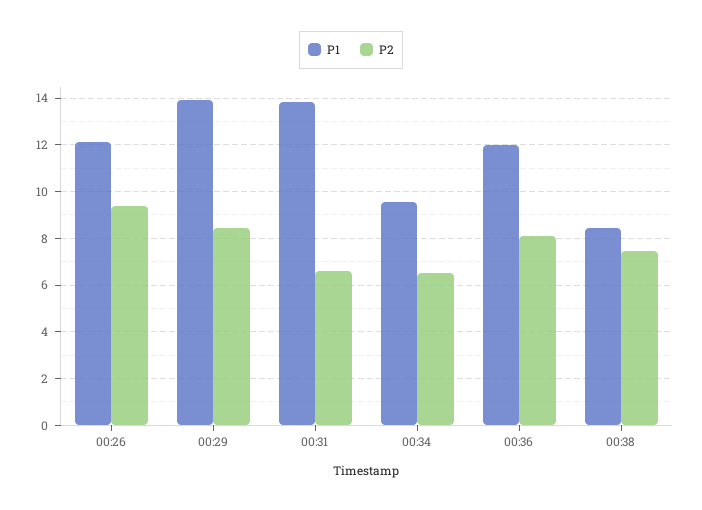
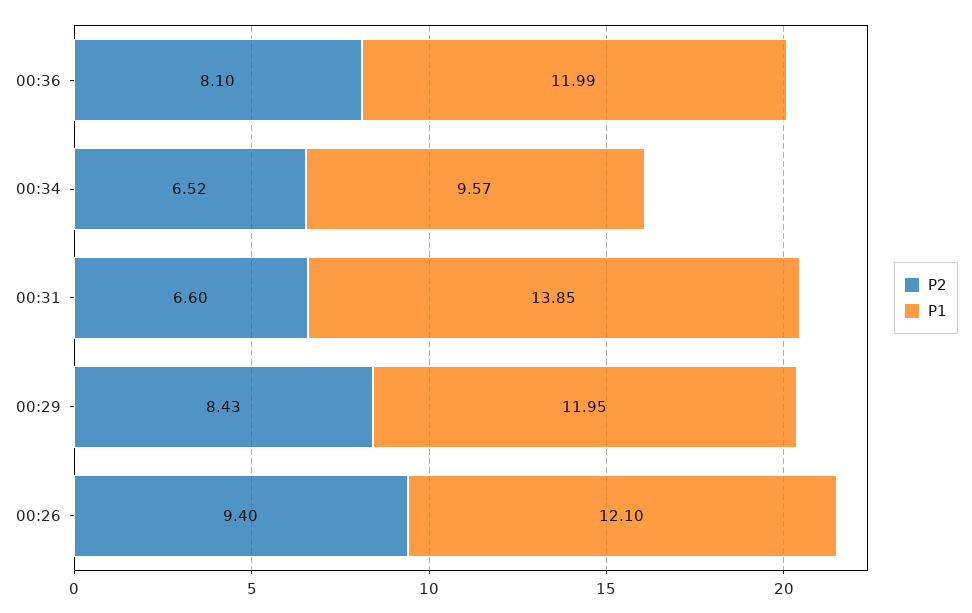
P1, 00:29: 14 -> 11.95
P1, 00:38: 8.5 -> none
P2, 00:38: 7.5 -> none

